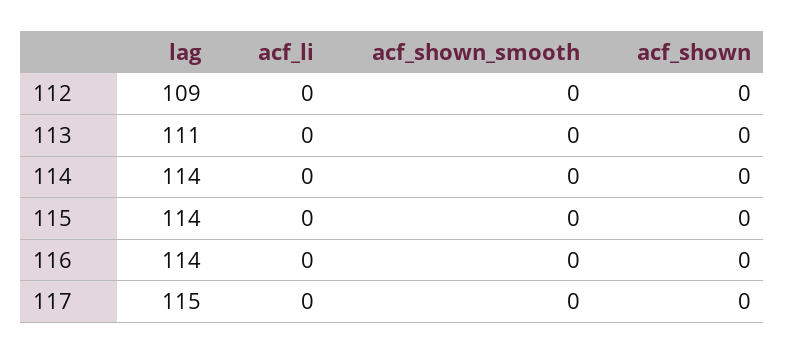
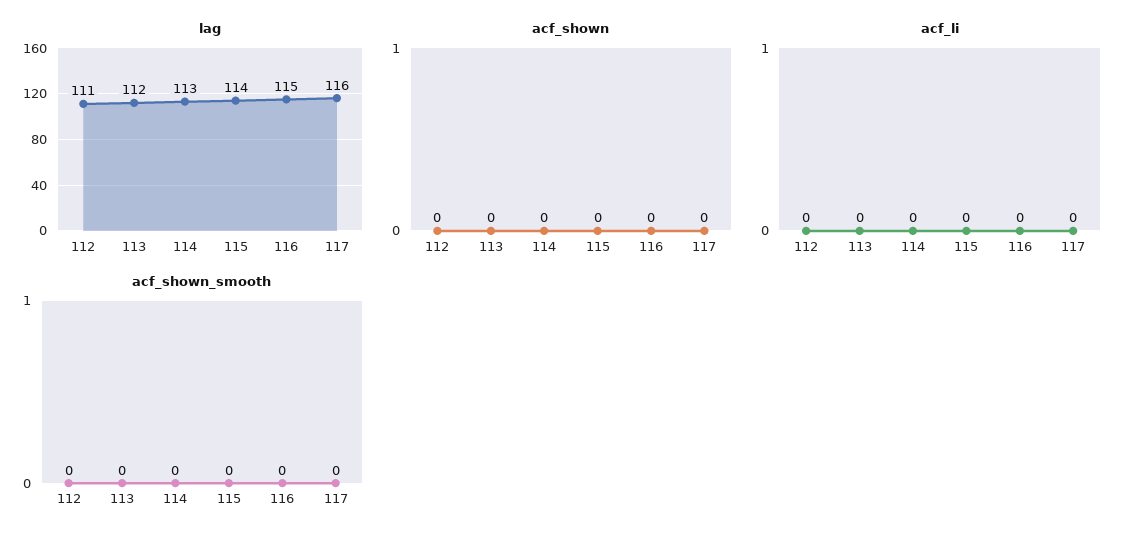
lag, 112: 109 -> 111
lag, 113: 111 -> 112
lag, 114: 114 -> 113
lag, 116: 114 -> 115
lag, 117: 115 -> 116

